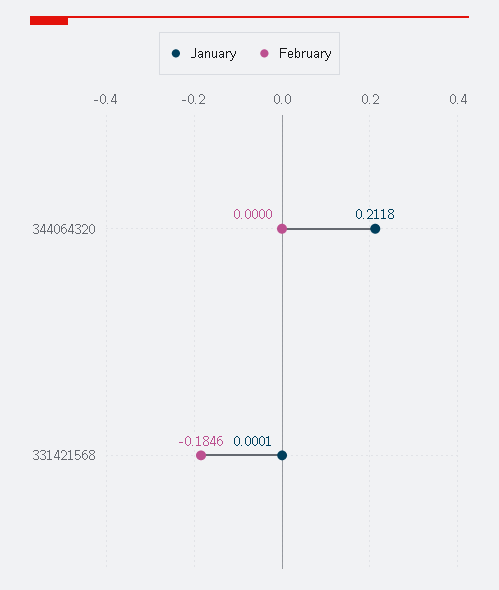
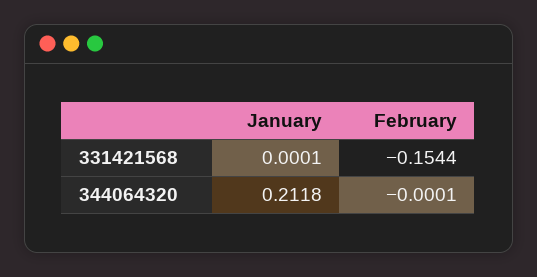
February, 344064320: 0 -> -0.0001
February, 331421568: -0.1846 -> -0.1544

